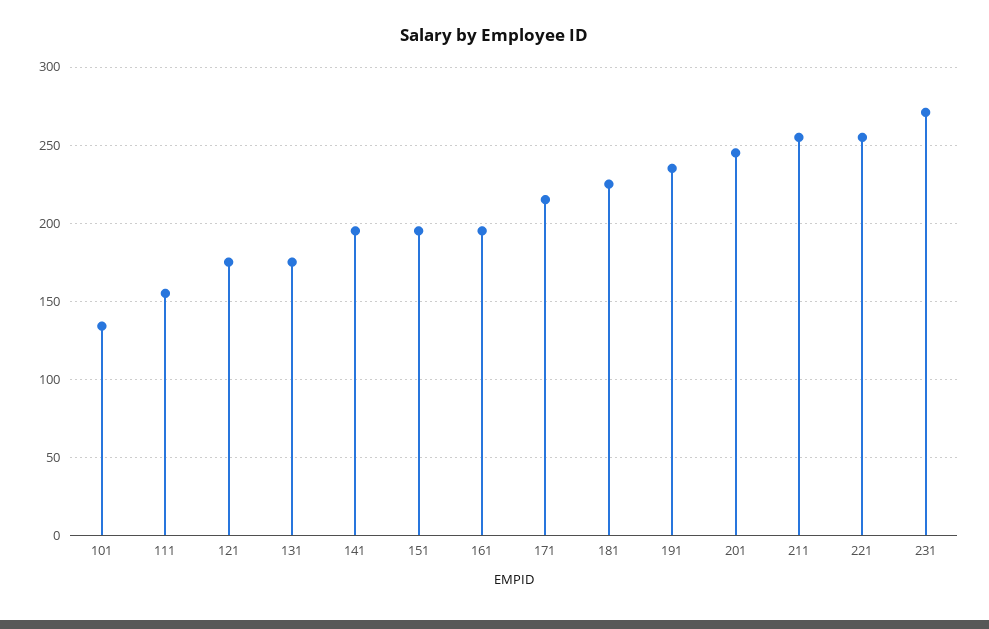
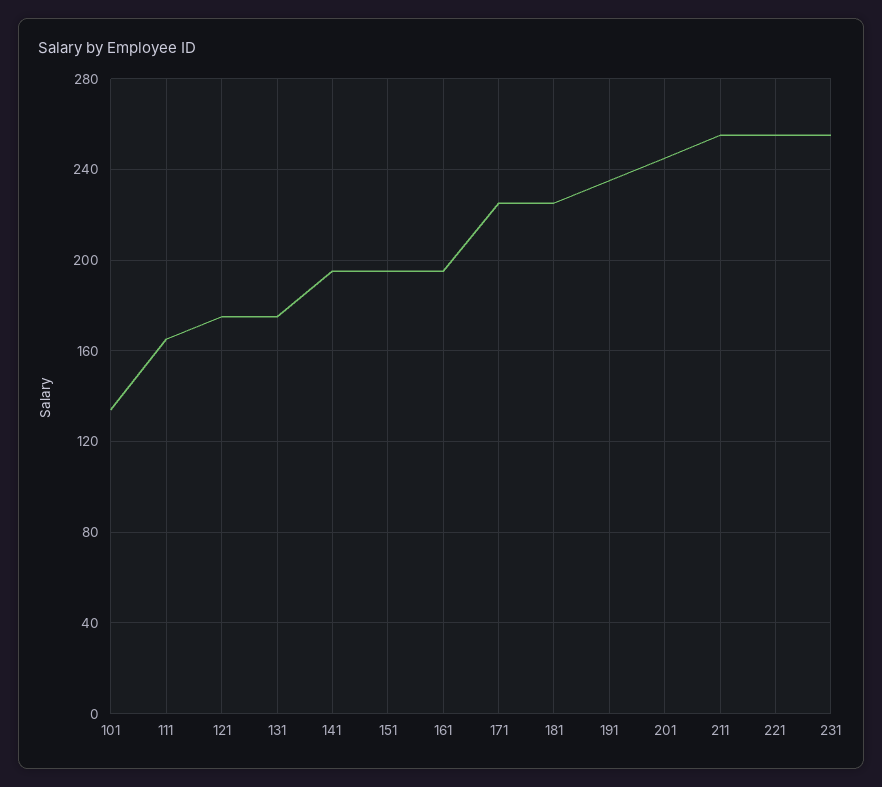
111: 155 -> 165
171: 215 -> 225
231: 270 -> 255

